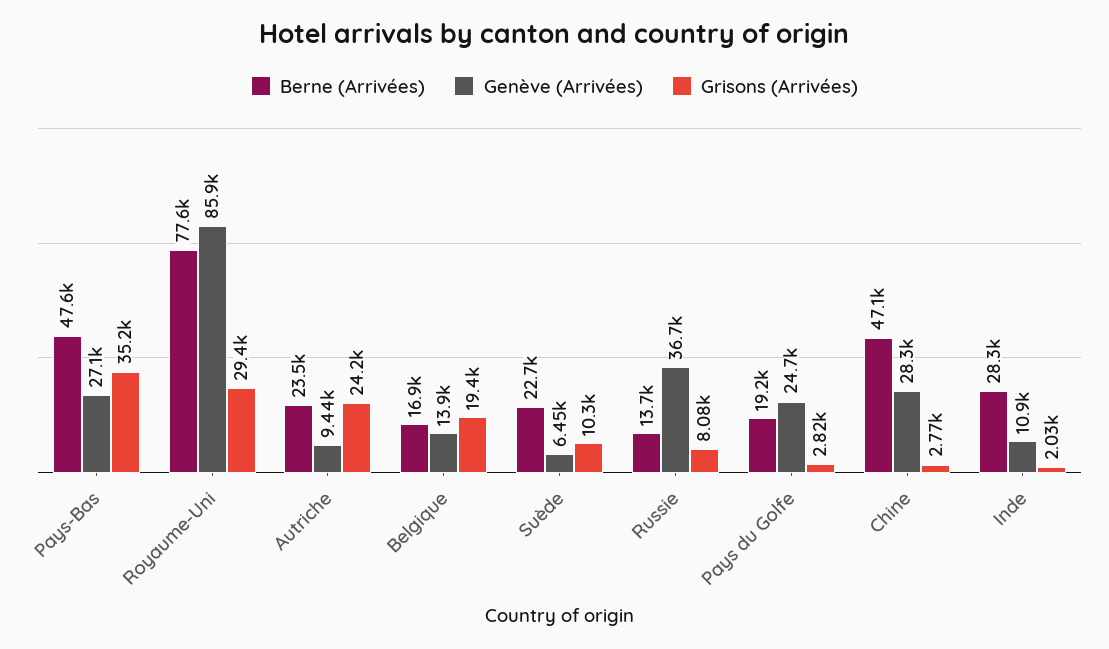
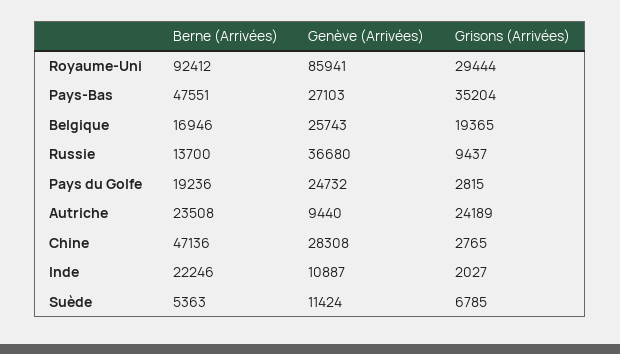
Berne (Arrivées), Royaume-Uni: 77600 -> 92412
Genève (Arrivées), Belgique: 13900 -> 25743
Berne (Arrivées), Suède: 22700 -> 5363
Genève (Arrivées), Suède: 6450 -> 11424
Grisons (Arrivées), Suède: 10300 -> 6785
Grisons (Arrivées), Russie: 8080 -> 9437
Berne (Arrivées), Inde: 28300 -> 22246

